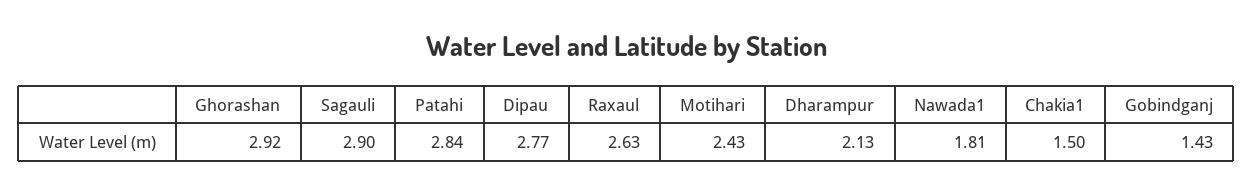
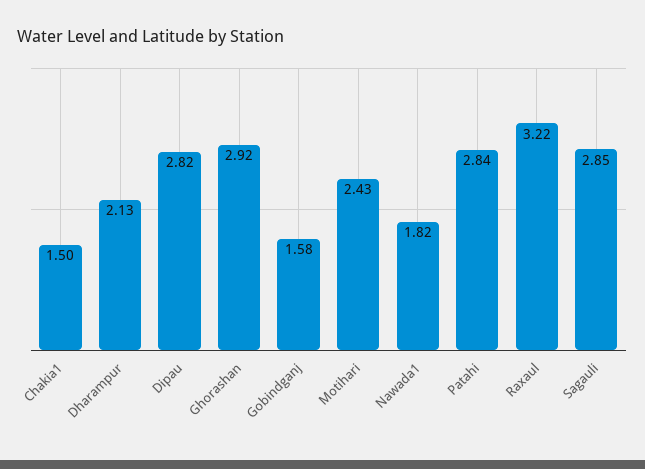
Sagauli: 2.9 -> 2.85
Dipau: 2.77 -> 2.82
Raxaul: 2.63 -> 3.22
Nawada1: 1.81 -> 1.82
Gobindganj: 1.43 -> 1.58

